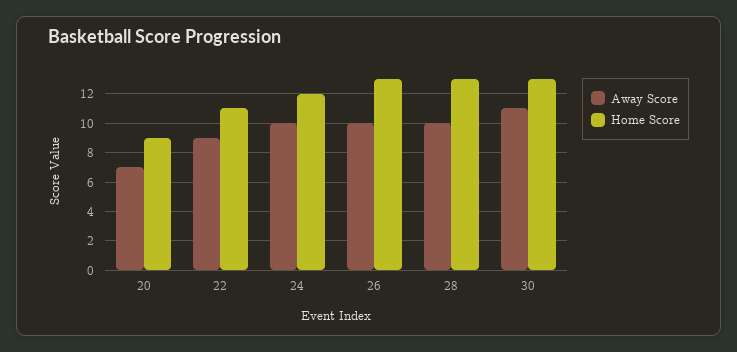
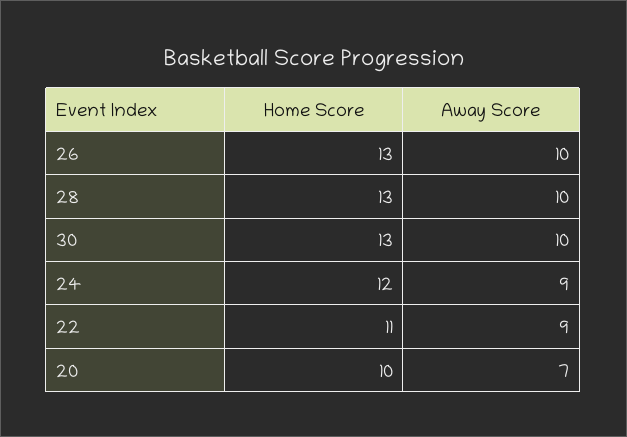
Home Score, 20: 9 -> 10
Away Score, 24: 10 -> 9
Away Score, 30: 11 -> 10

